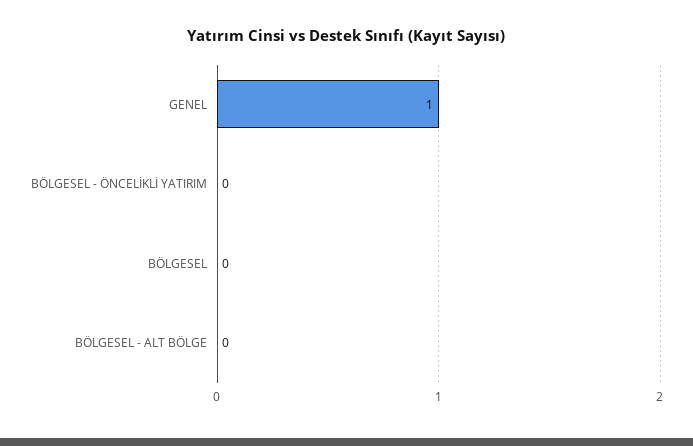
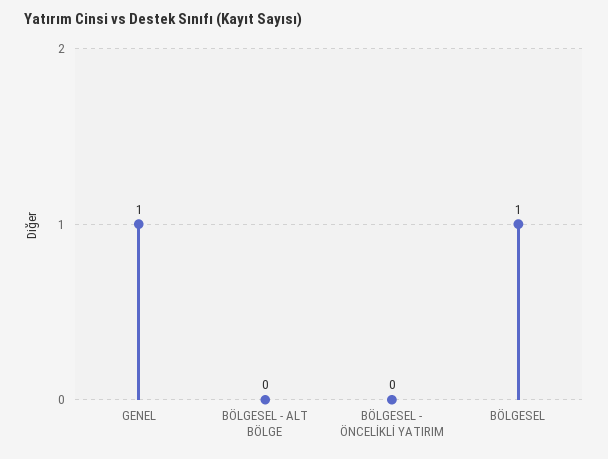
BÖLGESEL: 0 -> 1

